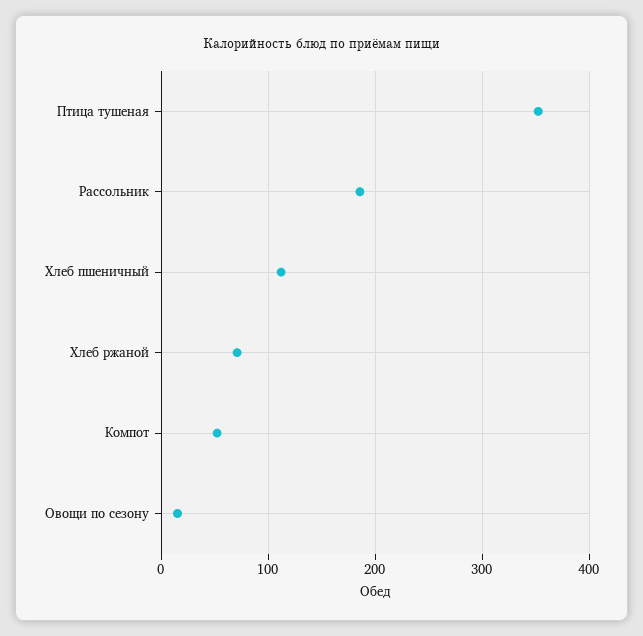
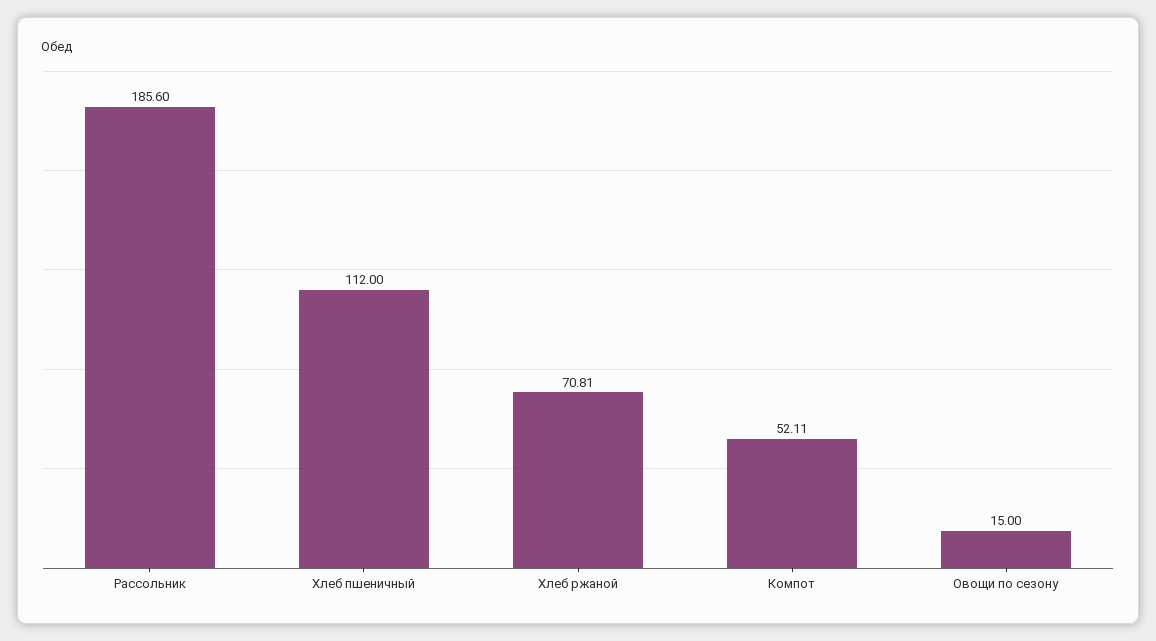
Птица тушеная: 350 -> none

